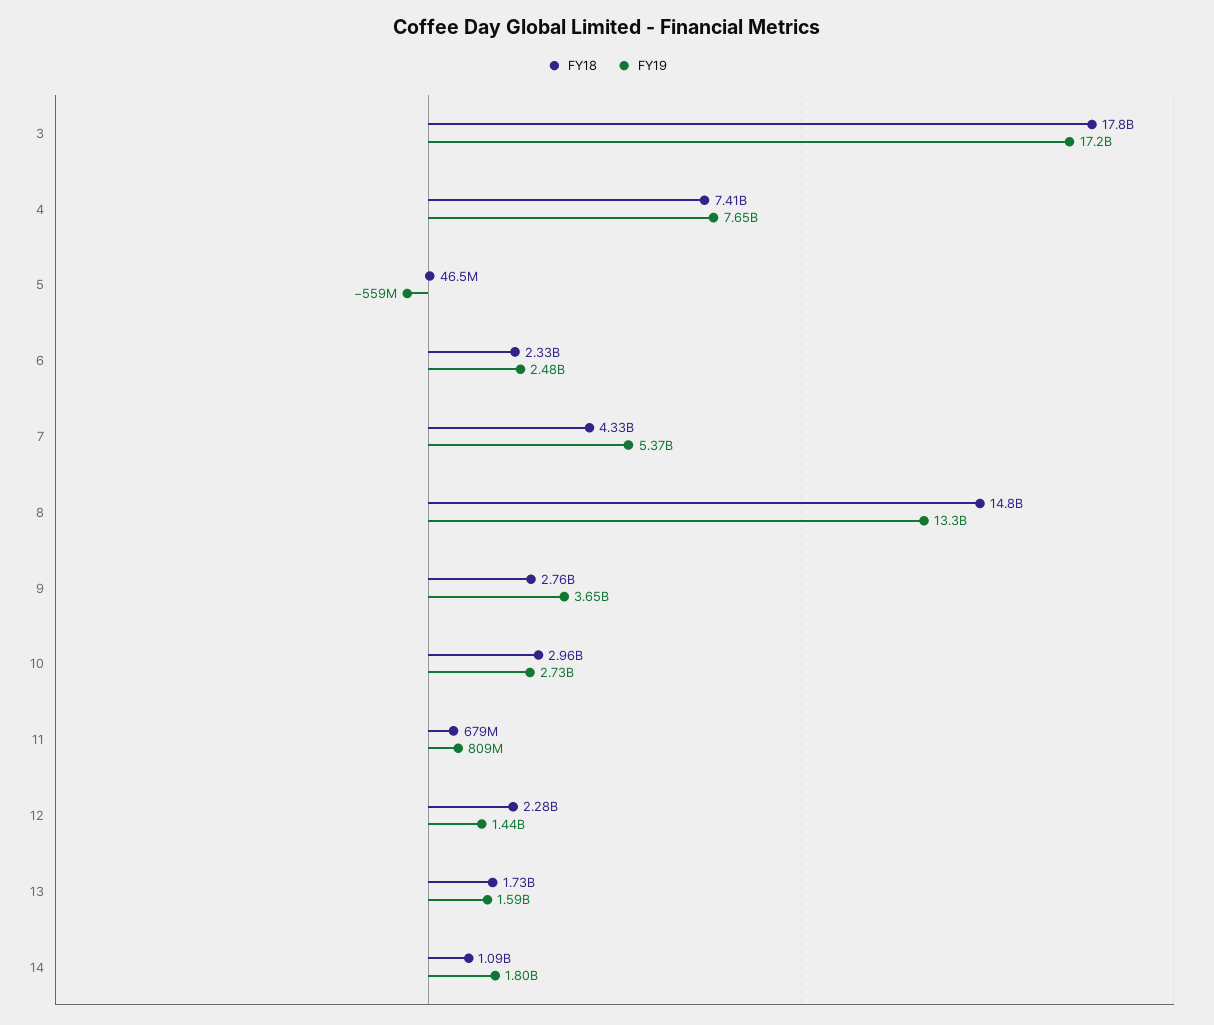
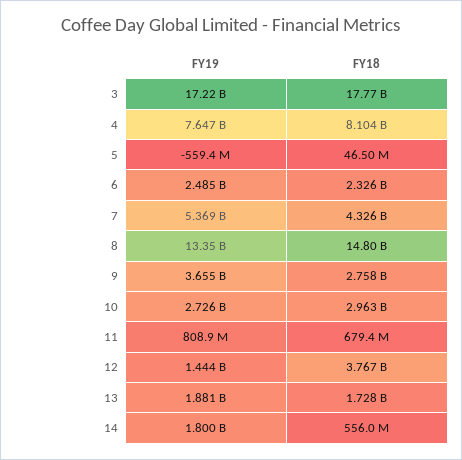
FY18, 4: 7410000000 -> 8104000000
FY18, 12: 2280000000 -> 3767000000
FY19, 13: 1590000000 -> 1881000000
FY18, 14: 1090000000 -> 556000000

